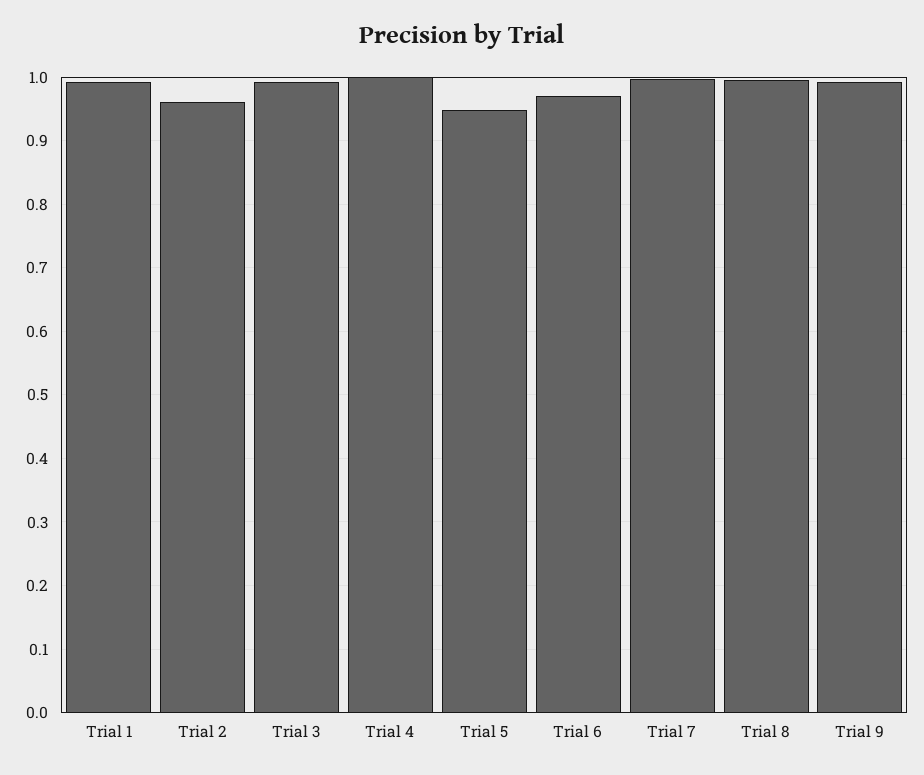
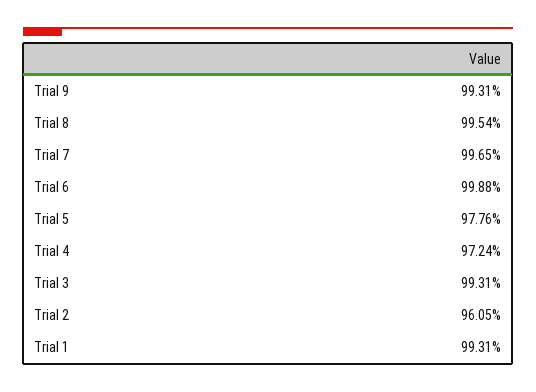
Trial 4: 1 -> 0.9724
Trial 5: 0.95 -> 0.9776
Trial 6: 0.97 -> 0.9988

